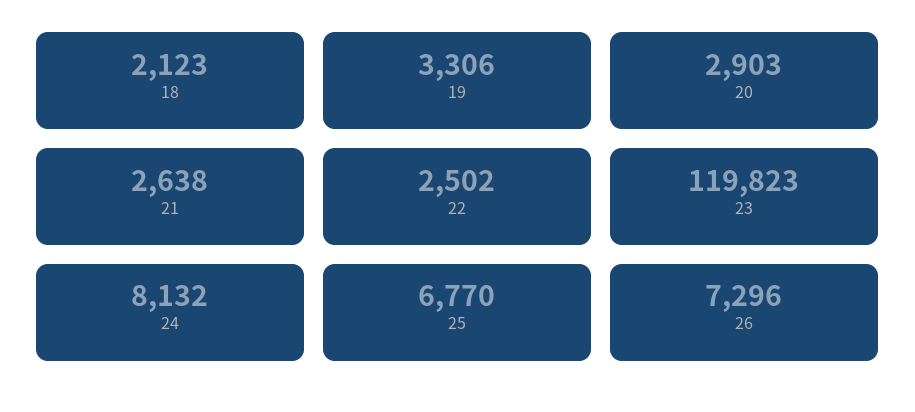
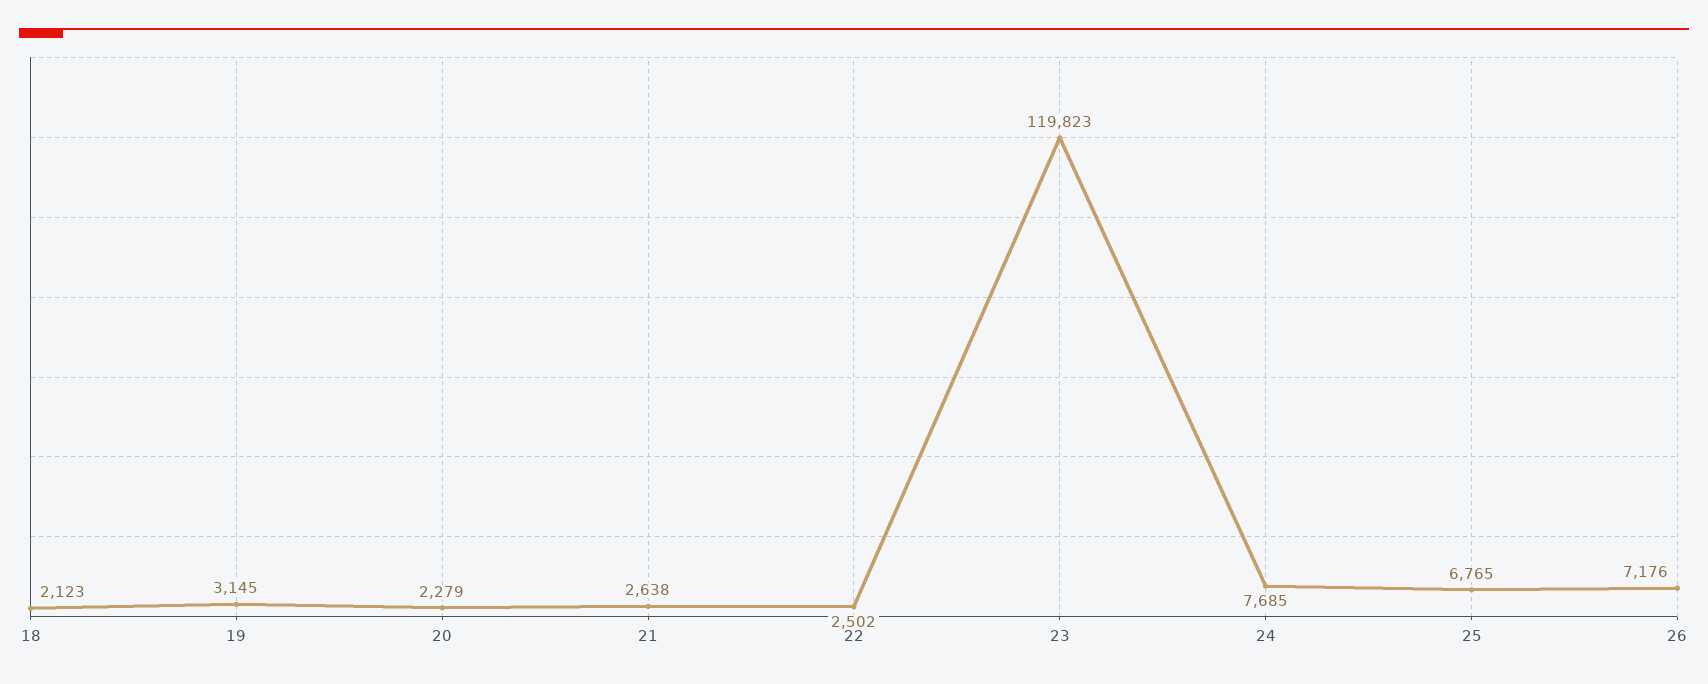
19: 3306 -> 3145
20: 2903 -> 2279
24: 8132 -> 7685
25: 6770 -> 6765
26: 7296 -> 7176

